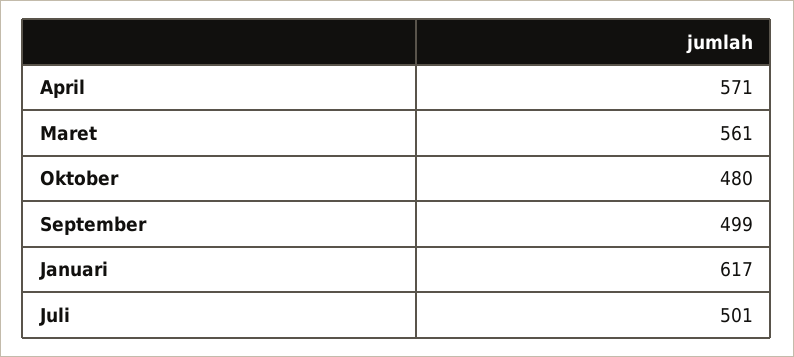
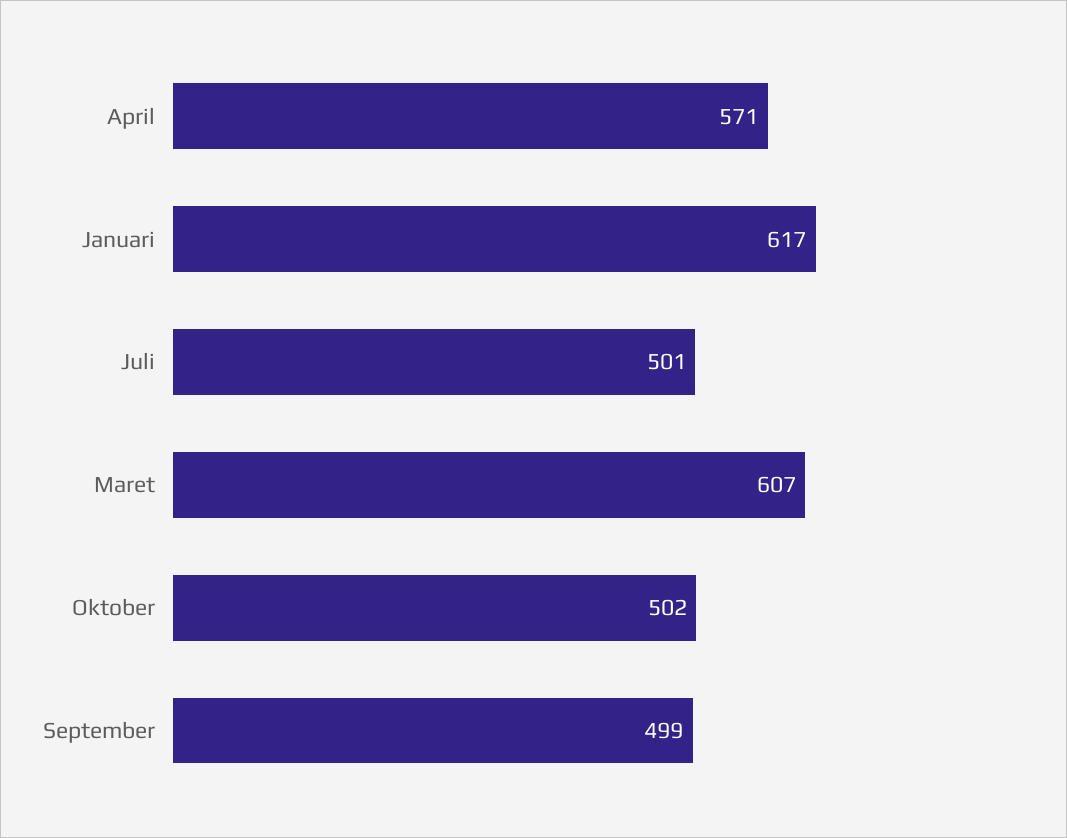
Maret: 561 -> 607
Oktober: 480 -> 502

